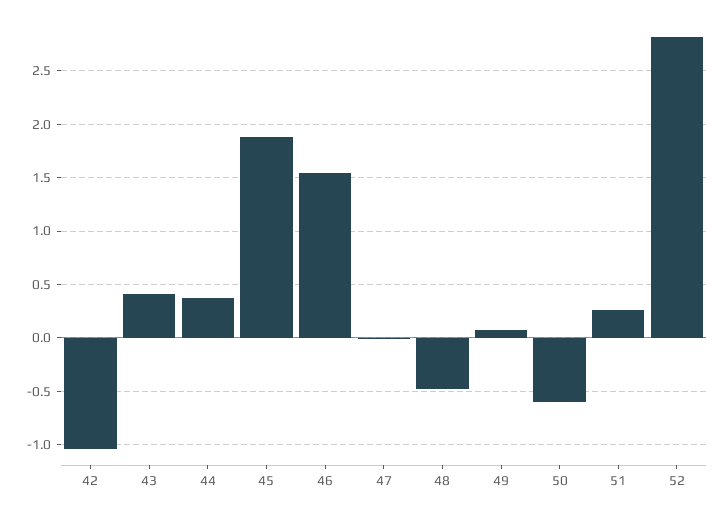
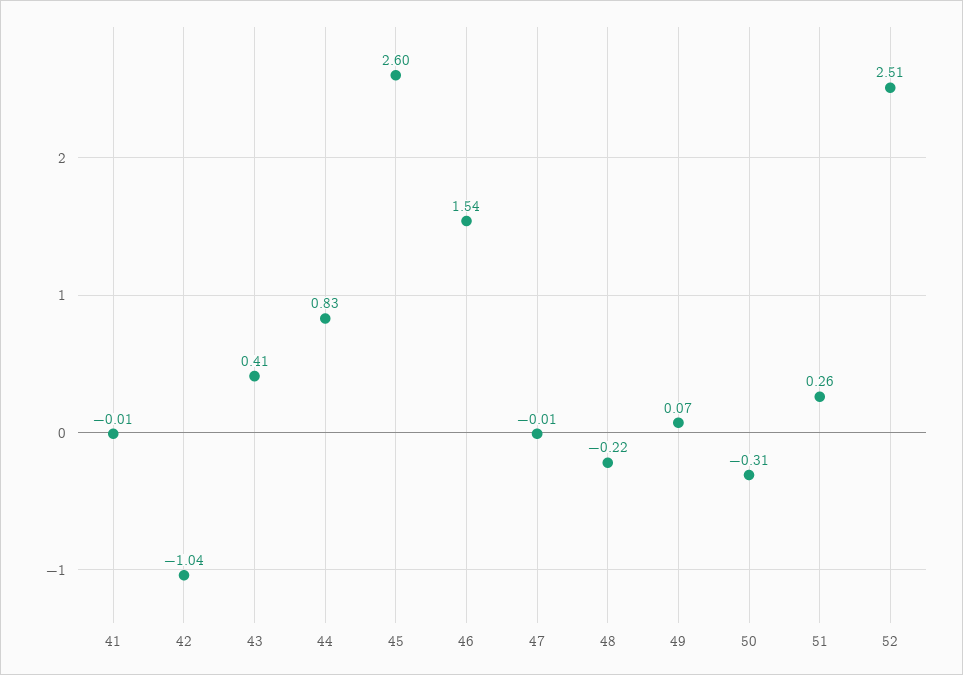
44: 0.4 -> 0.83
45: 1.9 -> 2.6
48: -0.5 -> -0.22
50: -0.6 -> -0.31
52: 2.8 -> 2.51
41: none -> -0.01

